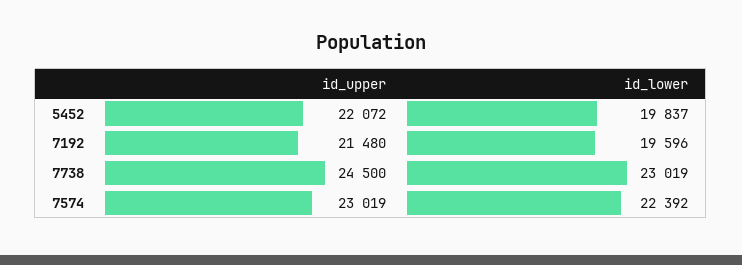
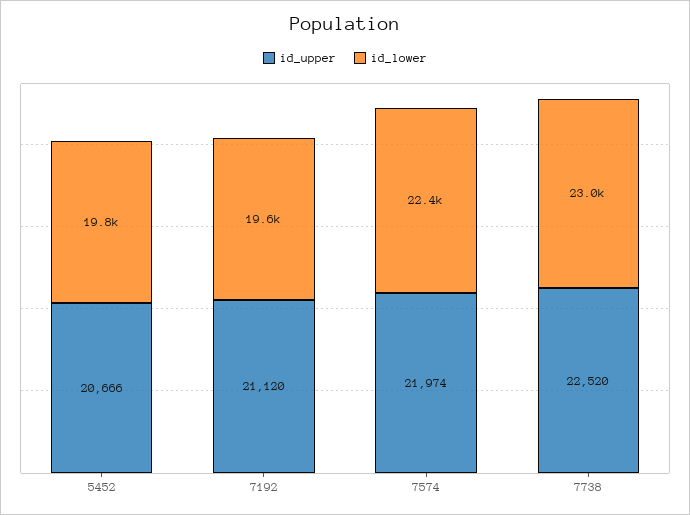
id_upper, 5452: 22072 -> 20666
id_upper, 7192: 21480 -> 21120
id_upper, 7738: 24500 -> 22520
id_upper, 7574: 23019 -> 21974

